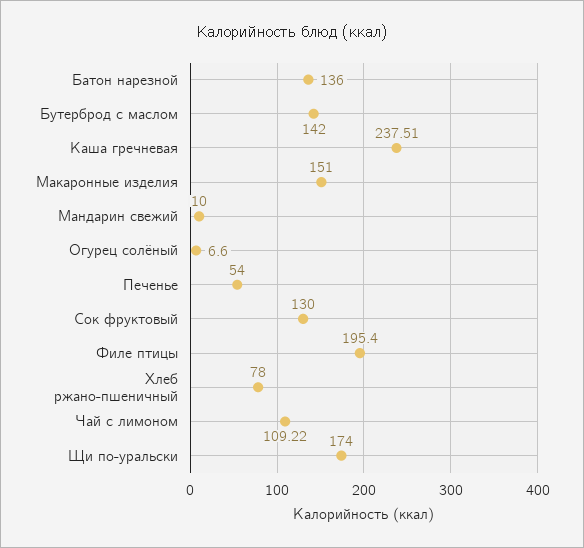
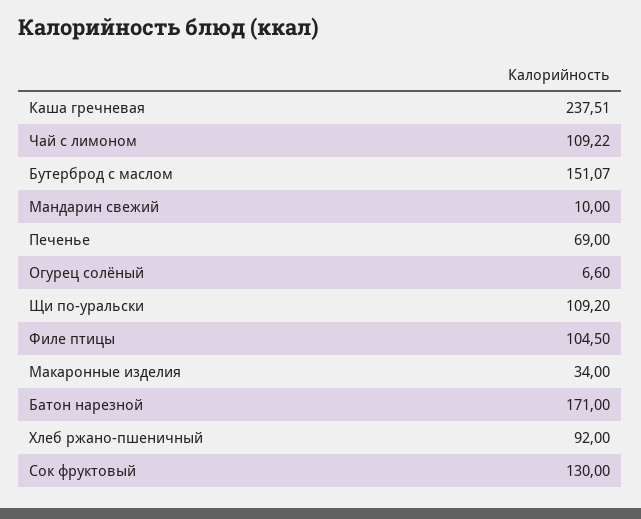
Батон нарезной: 136 -> 171
Бутерброд с маслом: 142 -> 151.07
Макаронные изделия: 151 -> 34
Печенье: 54 -> 69
Филе птицы: 195.4 -> 104.5
Хлеб ржано-пшеничный: 78 -> 92
Щи по-уральски: 174 -> 109.2

